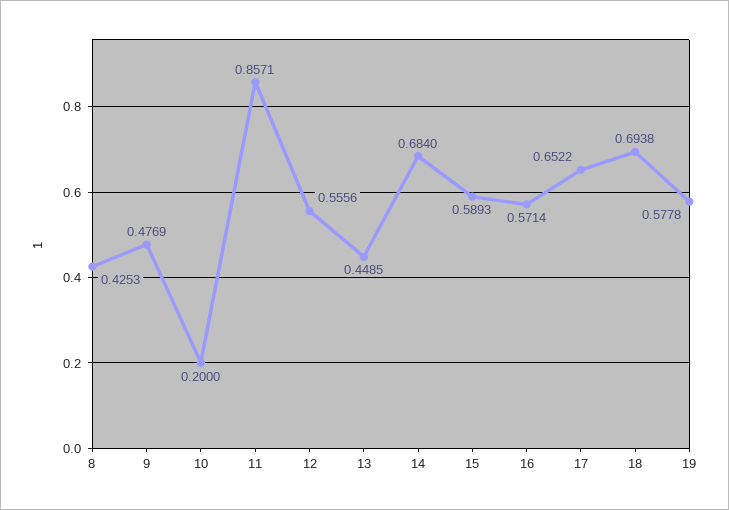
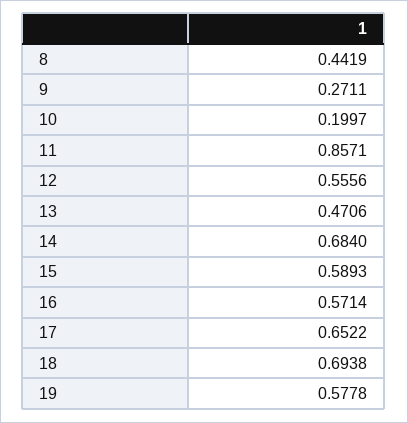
8: 0.4253 -> 0.4419
9: 0.4769 -> 0.2711
10: 0.2 -> 0.1997
13: 0.4485 -> 0.4706

